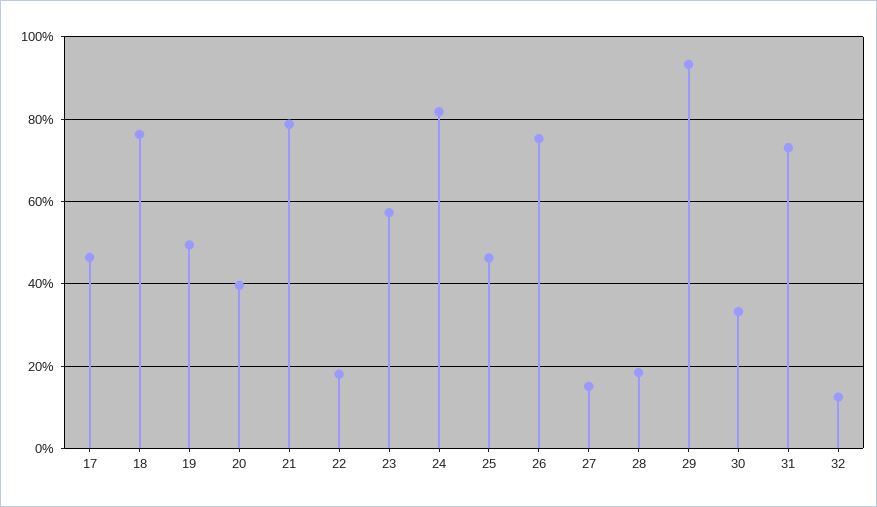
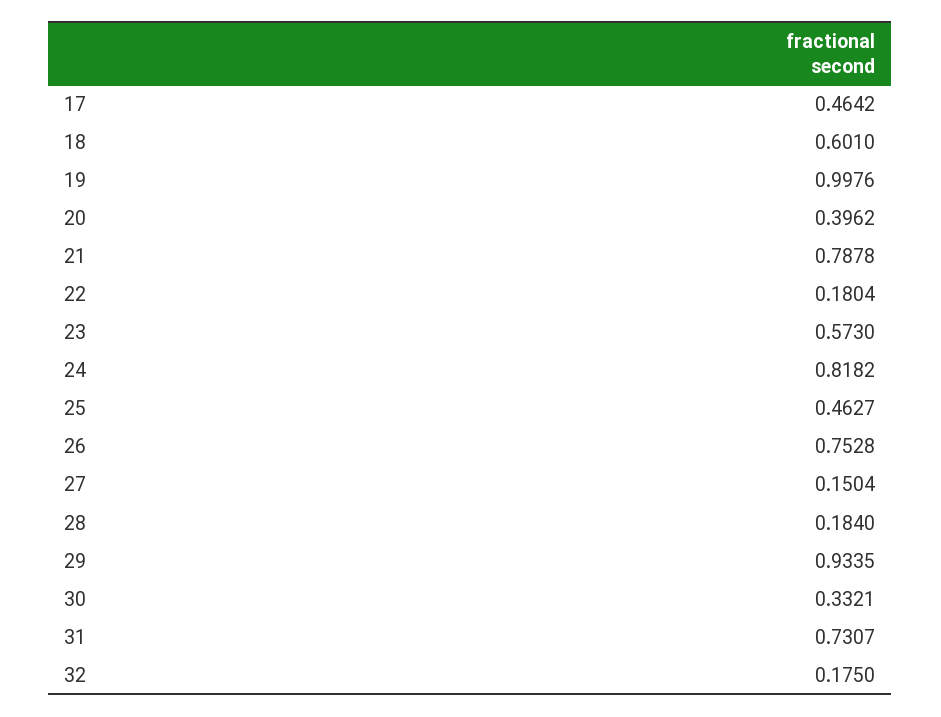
18: 0.76 -> 0.601
19: 0.5 -> 0.9976
32: 0.12 -> 0.175

